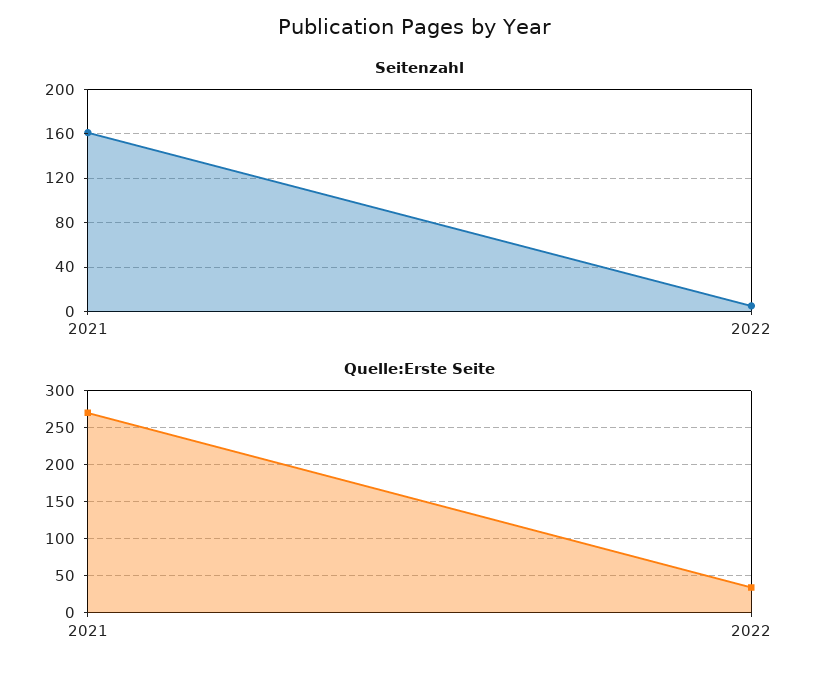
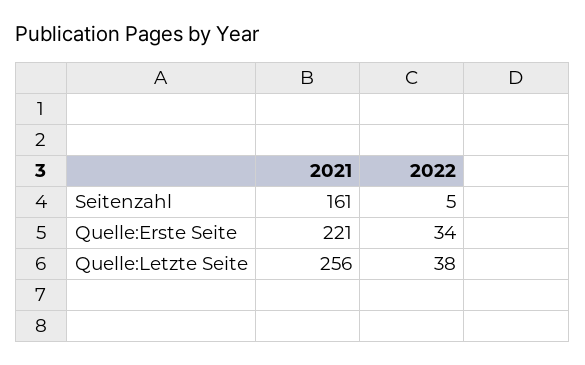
Quelle:Erste Seite, 2021: 270 -> 221
Quelle:Letzte Seite, 2021: none -> 256
Quelle:Letzte Seite, 2022: none -> 38

